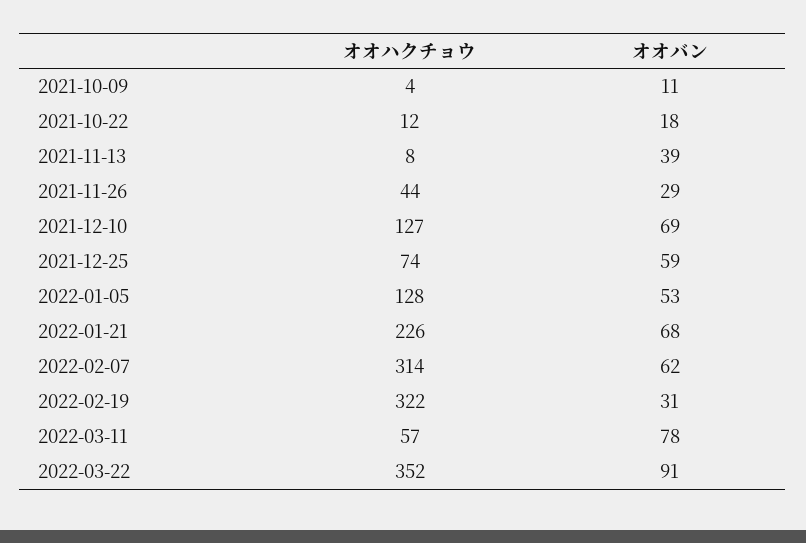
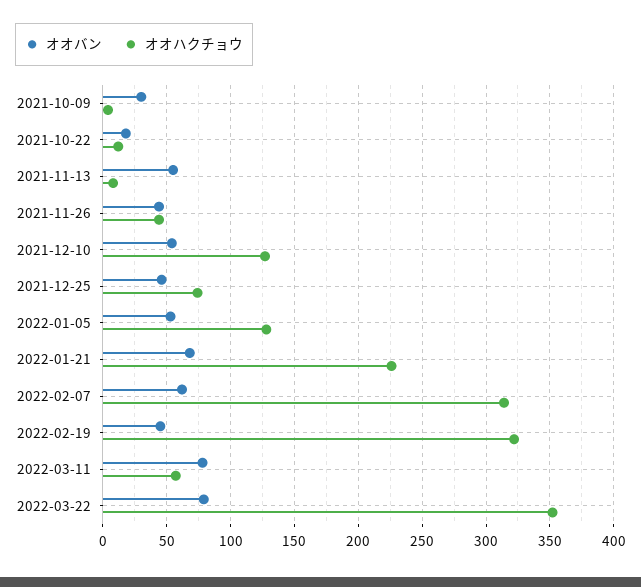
オオバン, 2021-10-09: 11 -> 30
オオバン, 2021-11-13: 39 -> 55
オオバン, 2021-11-26: 29 -> 45
オオバン, 2021-12-10: 69 -> 55
オオバン, 2021-12-25: 59 -> 45
オオバン, 2022-02-19: 31 -> 45
オオバン, 2022-03-22: 91 -> 80

